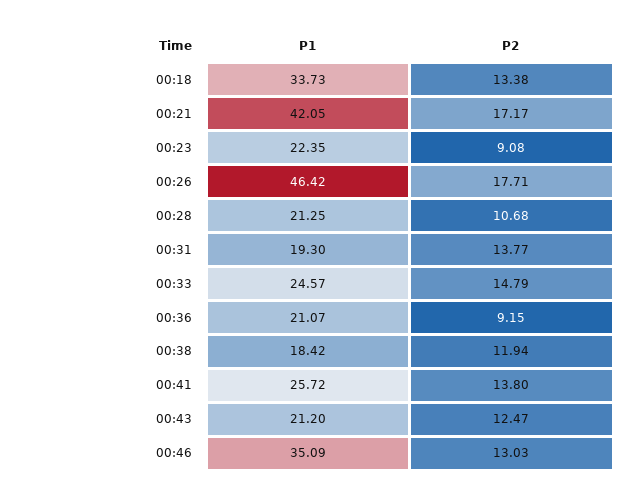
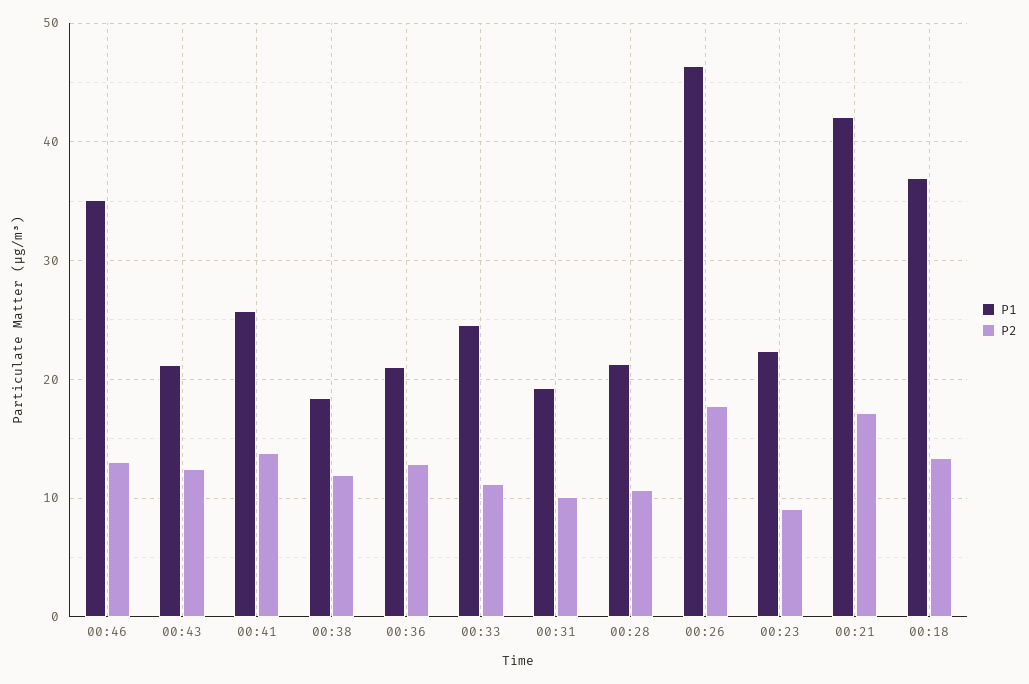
P1, 00:18: 33.73 -> 37
P2, 00:31: 13.77 -> 10
P2, 00:33: 14.79 -> 11
P2, 00:36: 9.15 -> 13

